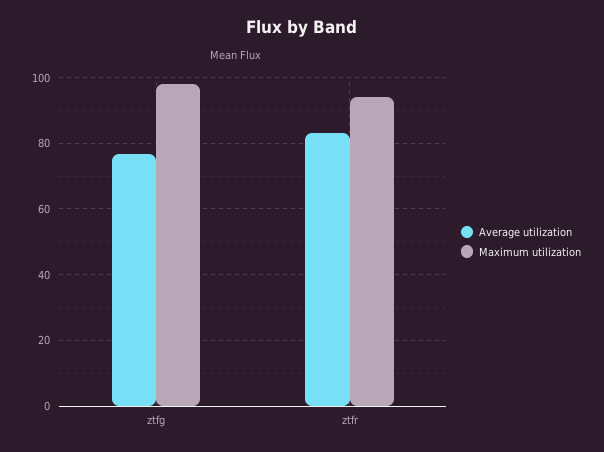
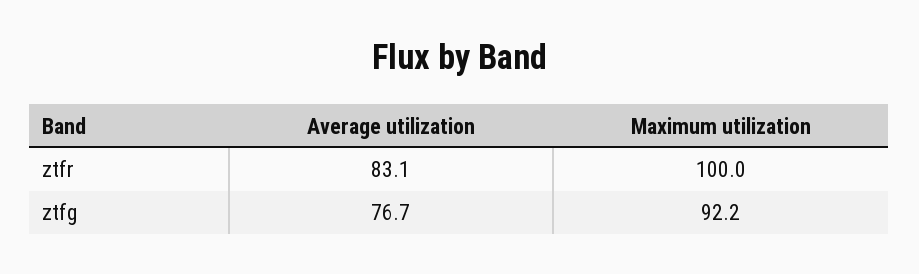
Maximum utilization, ztfg: 98 -> 92.2
Maximum utilization, ztfr: 94 -> 100

